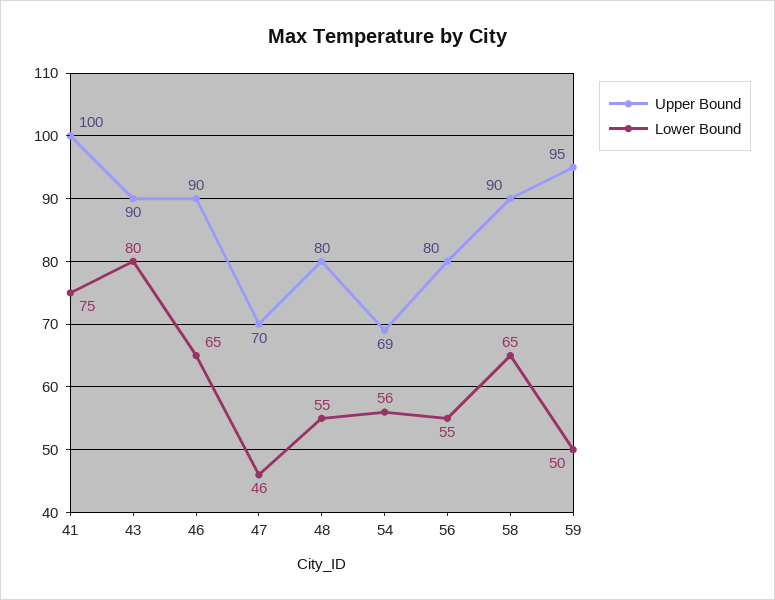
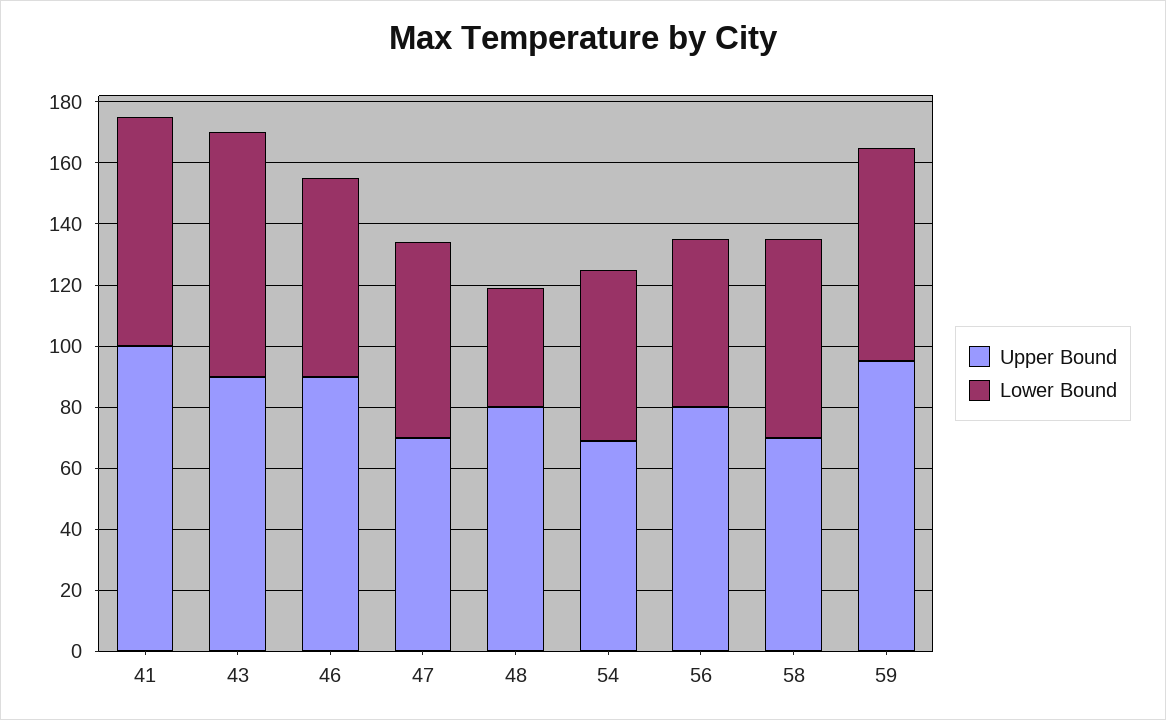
Lower Bound, 47: 46 -> 65
Lower Bound, 48: 55 -> 40
Upper Bound, 58: 90 -> 70
Lower Bound, 59: 50 -> 70

